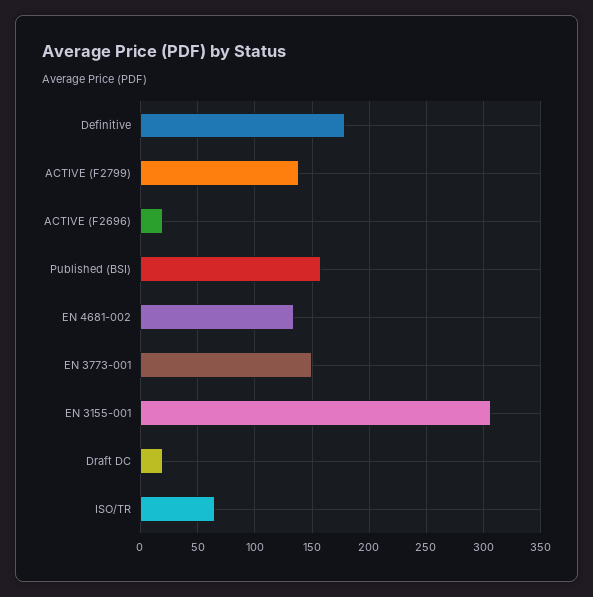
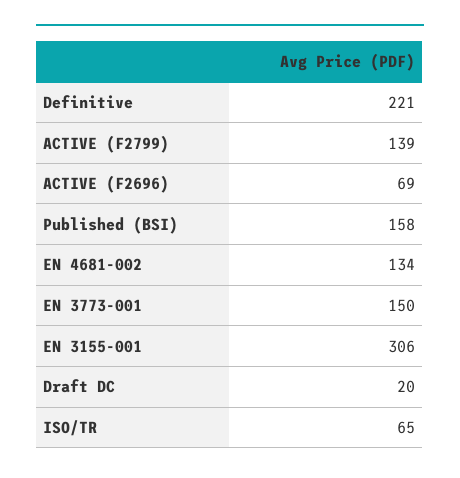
Definitive: 180 -> 221
ACTIVE (F2696): 20 -> 69

